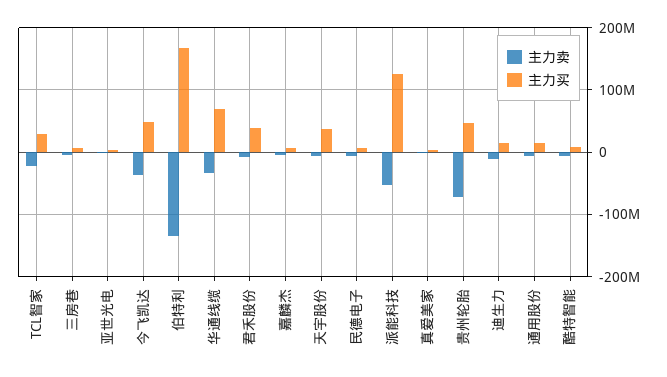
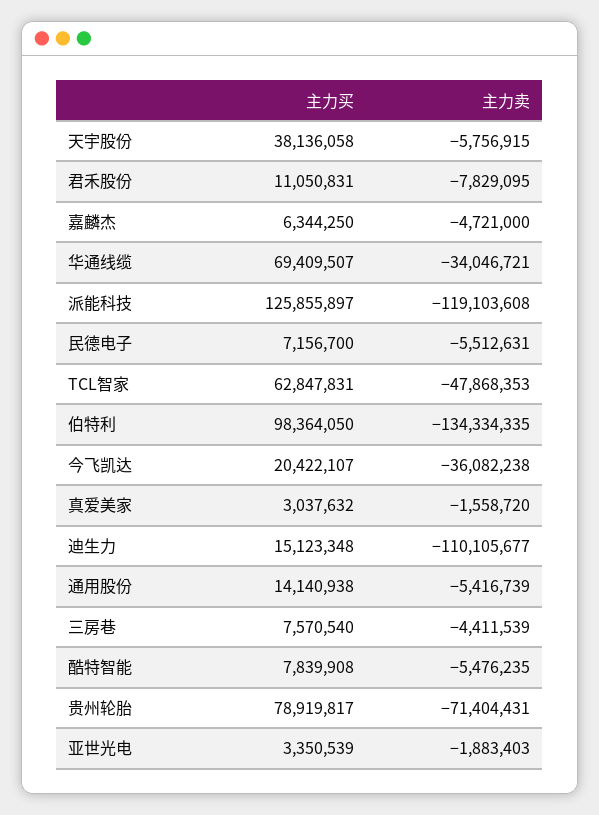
主力卖, TCL智家: -20000000 -> -47868353
主力买, TCL智家: 30000000 -> 62847831
主力买, 今飞凯达: 50000000 -> 20422107
主力买, 伯特利: 170000000 -> 98364050
主力买, 君禾股份: 40000000 -> 11050831
主力卖, 派能科技: -50000000 -> -119103608
主力买, 贵州轮胎: 50000000 -> 78919817
主力卖, 迪生力: -10000000 -> -110105677

